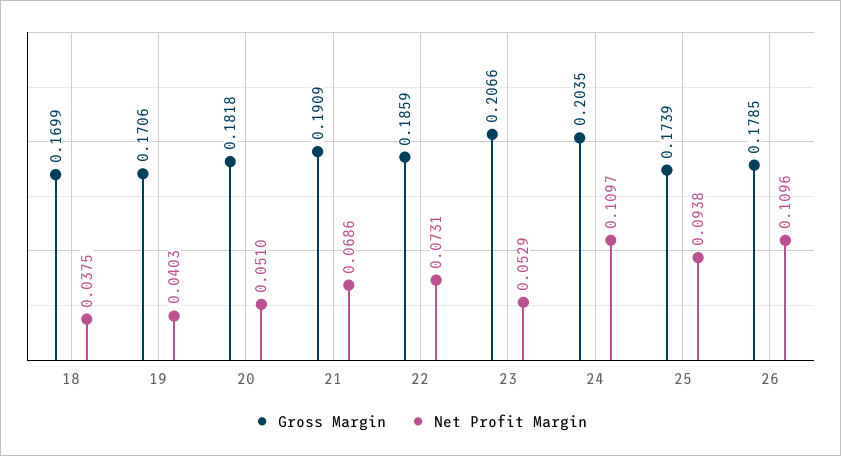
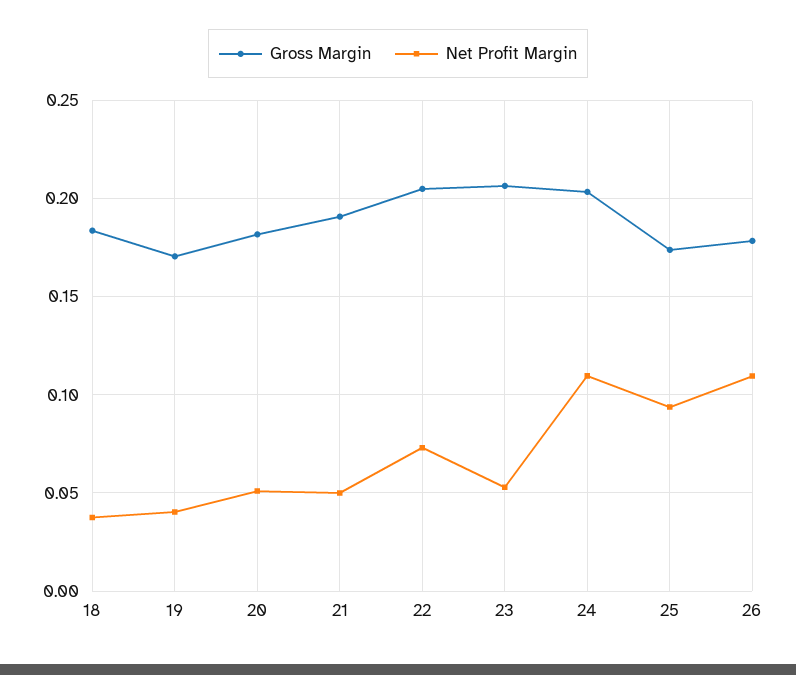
Gross Margin, 18: 0.1699 -> 0.185
Net Profit Margin, 21: 0.0686 -> 0.05
Gross Margin, 22: 0.1859 -> 0.205

